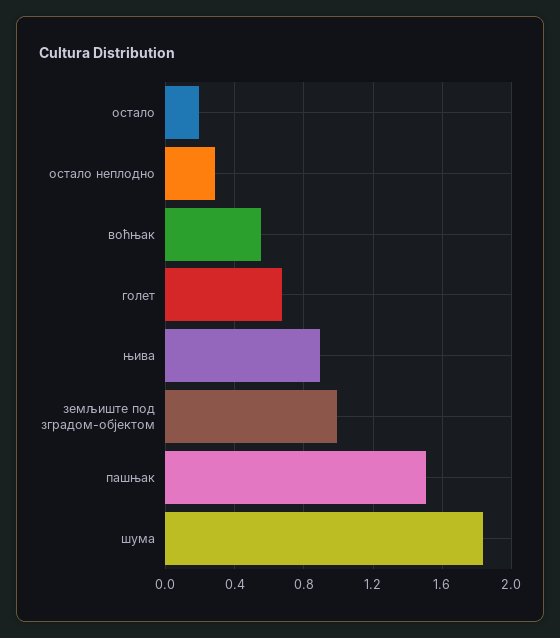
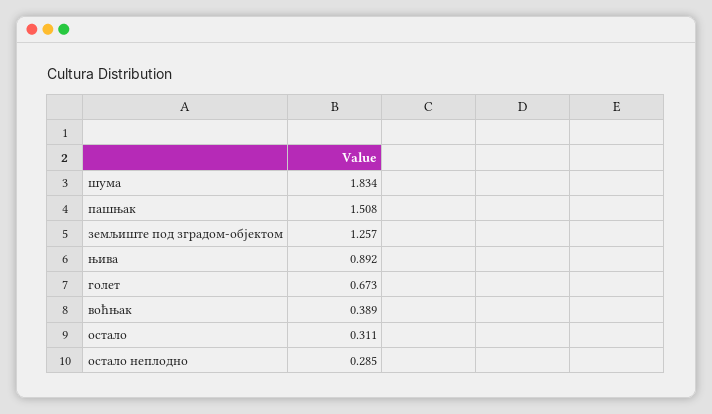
остало: 0.2 -> 0.311
воћњак: 0.55 -> 0.389
земљиште под зградом-објектом: 1 -> 1.257

